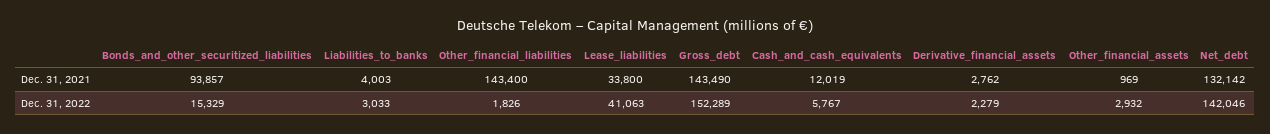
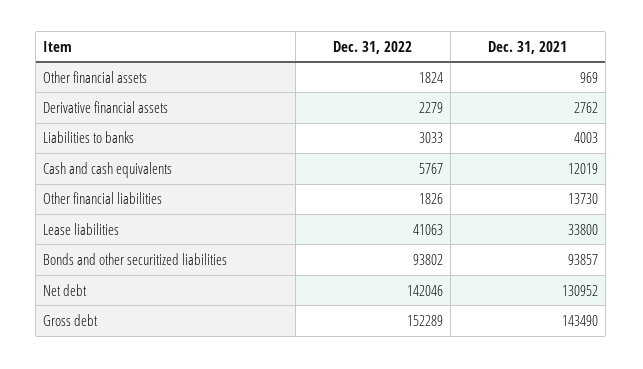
Other_financial_liabilities, Dec. 31, 2021: 143400 -> 13730
Net_debt, Dec. 31, 2021: 132142 -> 130952
Bonds_and_other_securitized_liabilities, Dec. 31, 2022: 15329 -> 93802
Other_financial_assets, Dec. 31, 2022: 2932 -> 1824

